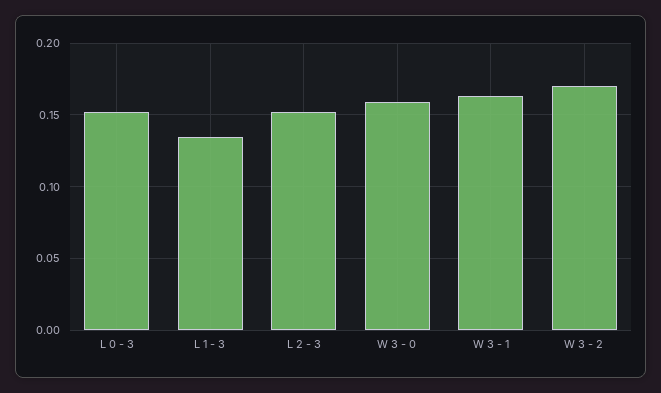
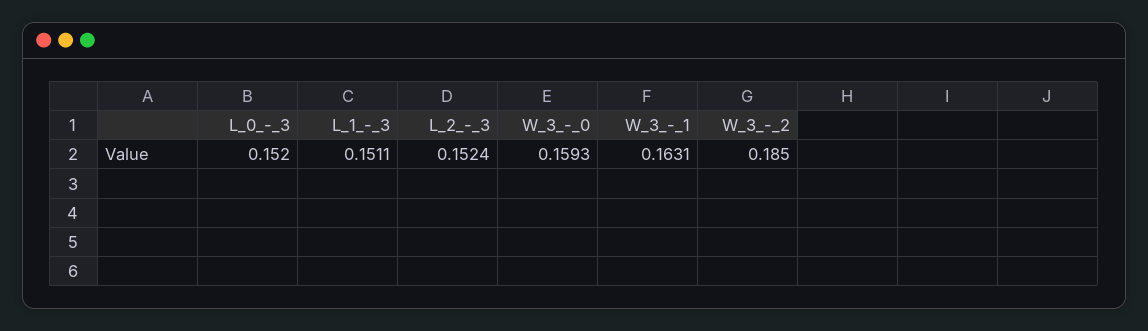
L 1 - 3: 0.135 -> 0.1511
W 3 - 2: 0.17 -> 0.185

